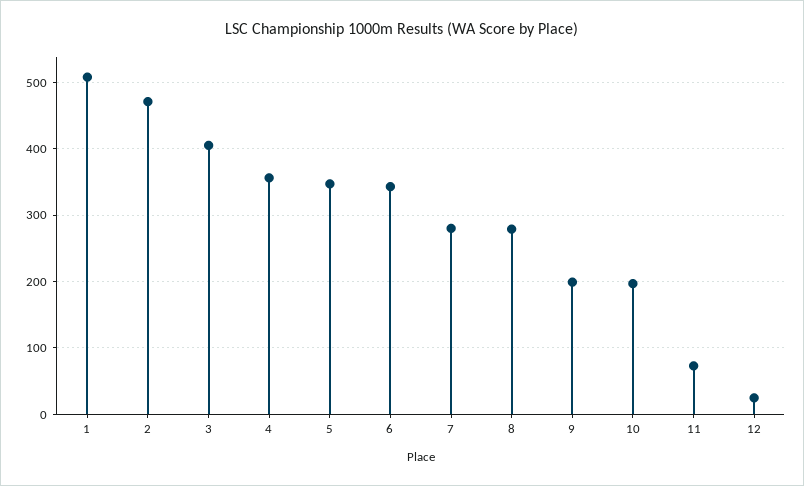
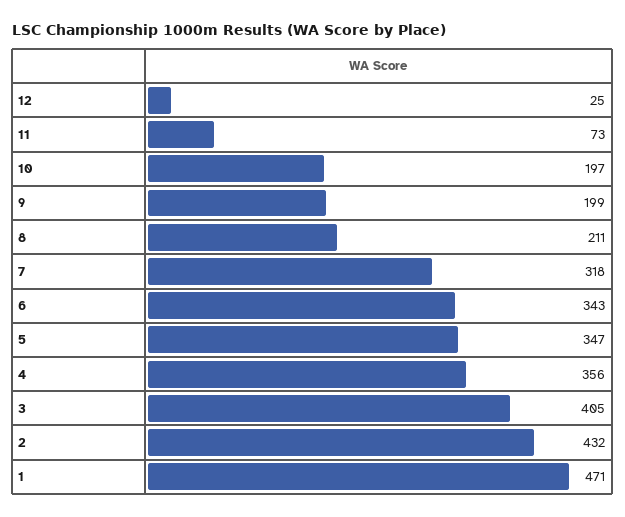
1: 510 -> 471
2: 470 -> 432
7: 280 -> 318
8: 280 -> 211

